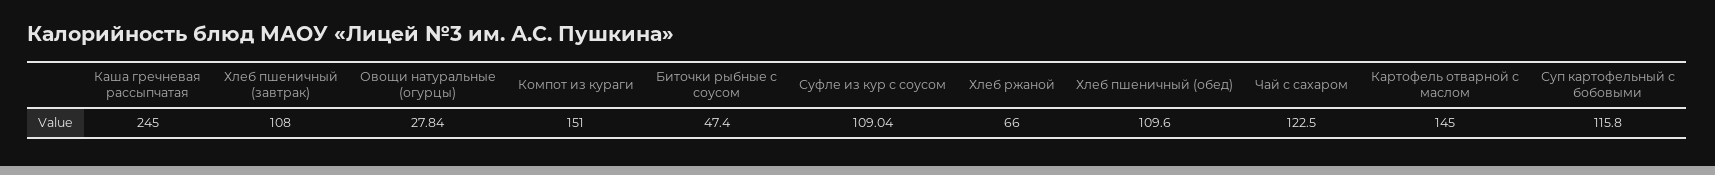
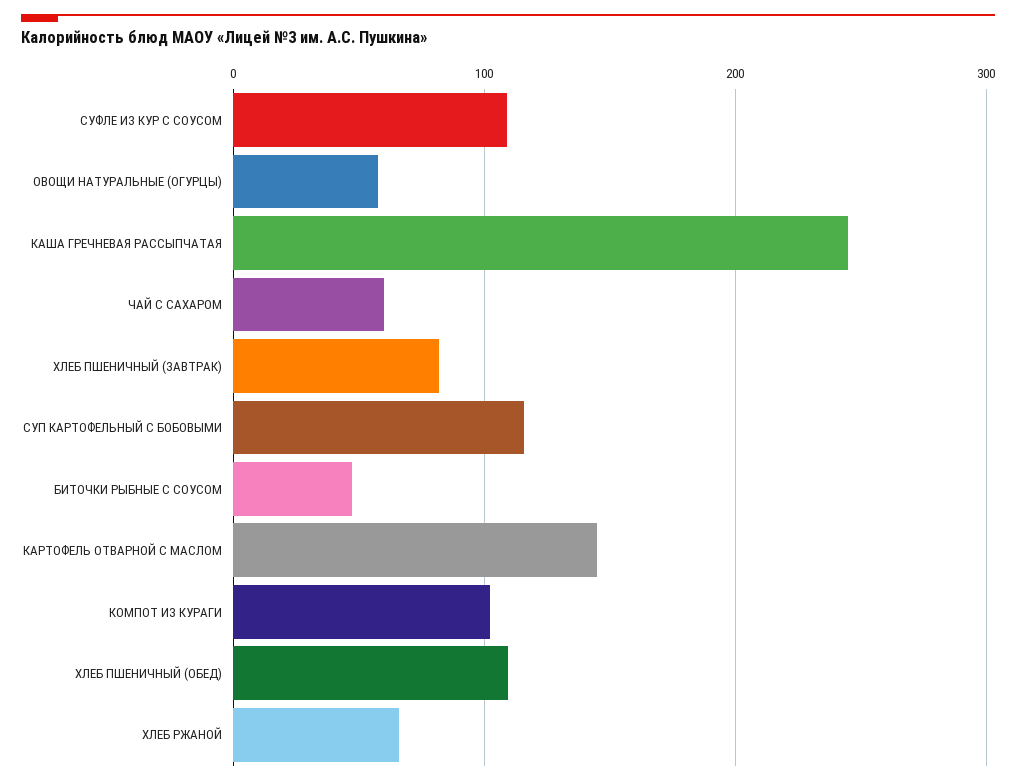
Хлеб пшеничный (завтрак): 108 -> 80
Овощи натуральные (огурцы): 27.84 -> 60
Компот из кураги: 151 -> 100
Чай с сахаром: 122.5 -> 60

